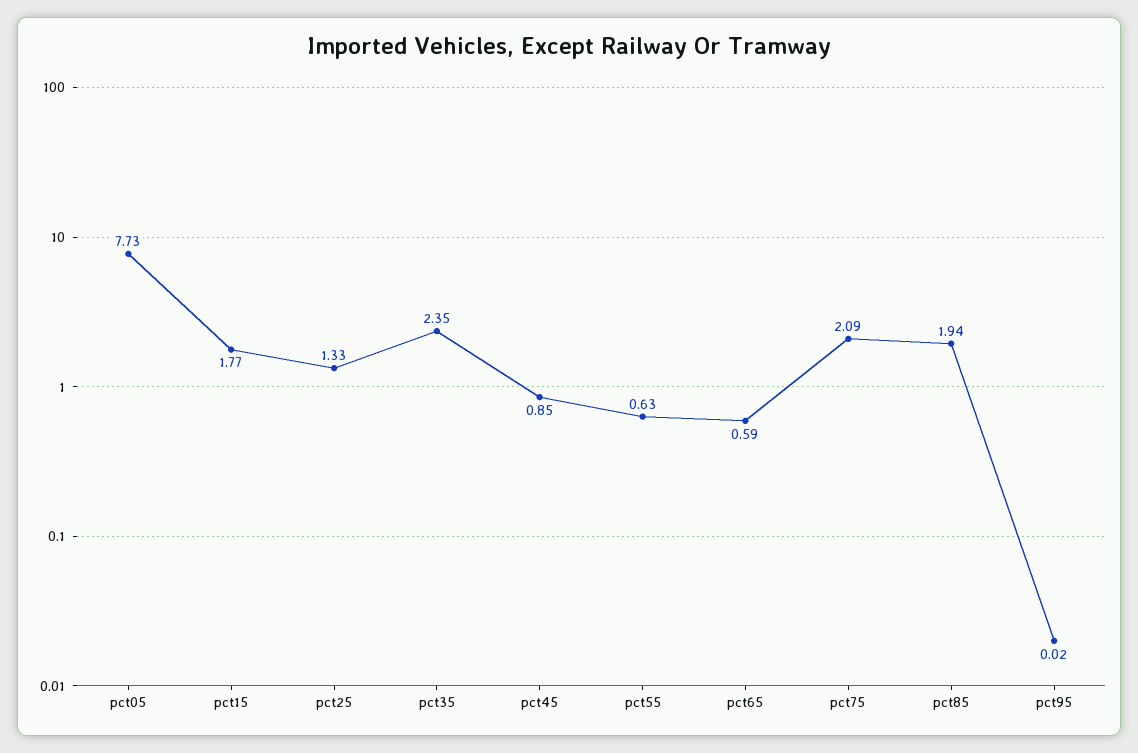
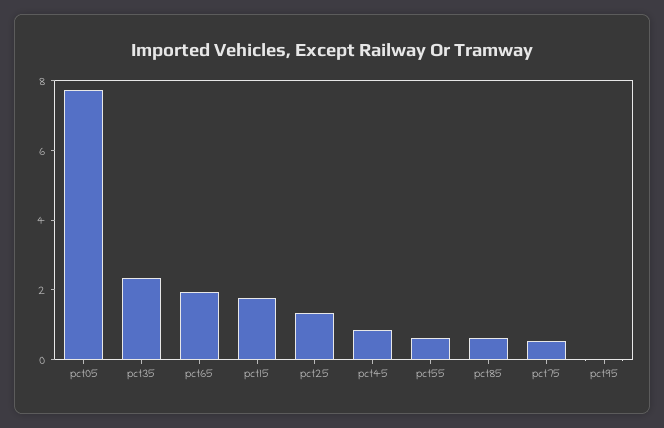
pct65: 0.59 -> 2
pct75: 2.09 -> 0.5
pct85: 1.94 -> 0.5

